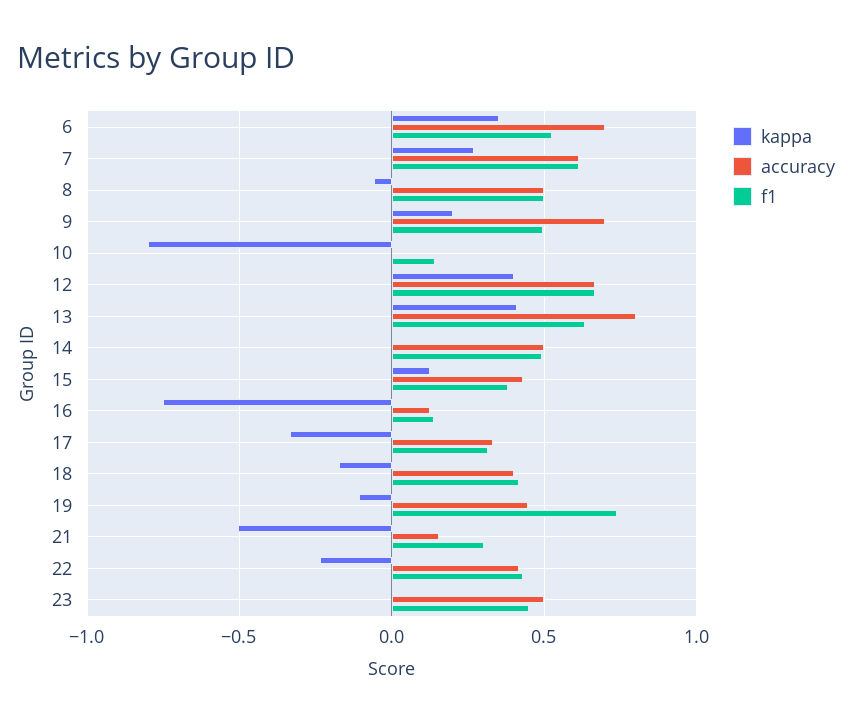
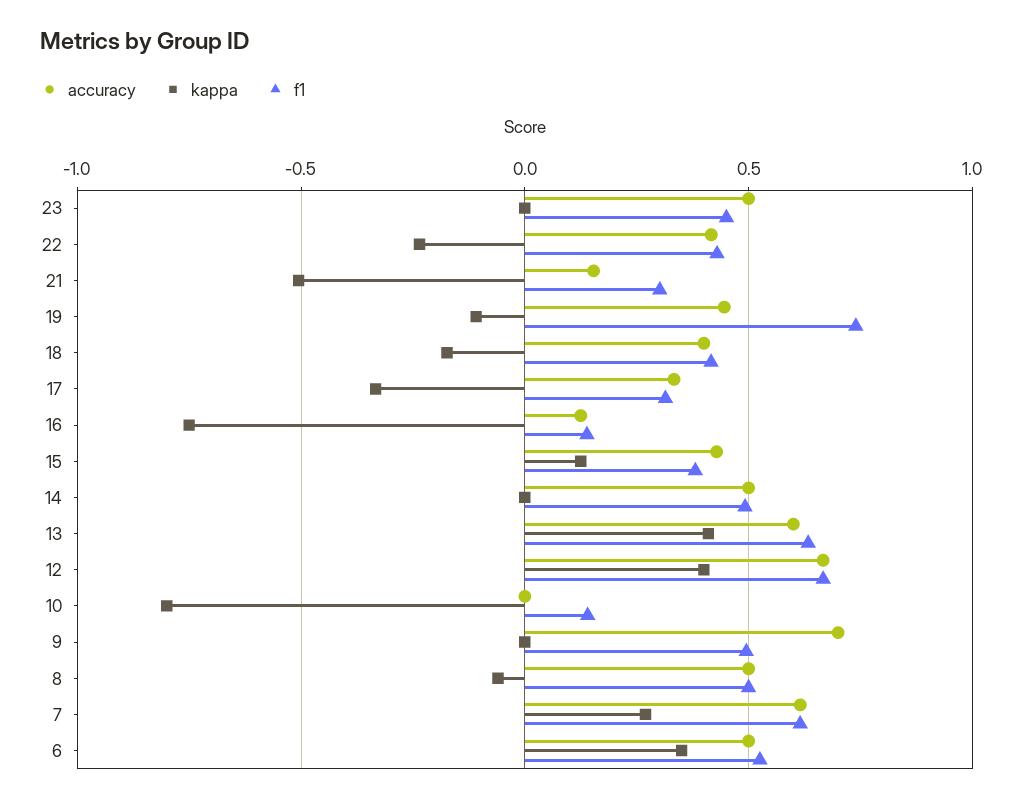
accuracy, 6: 0.7 -> 0.5
kappa, 9: 0.2 -> 0
accuracy, 13: 0.8 -> 0.6

